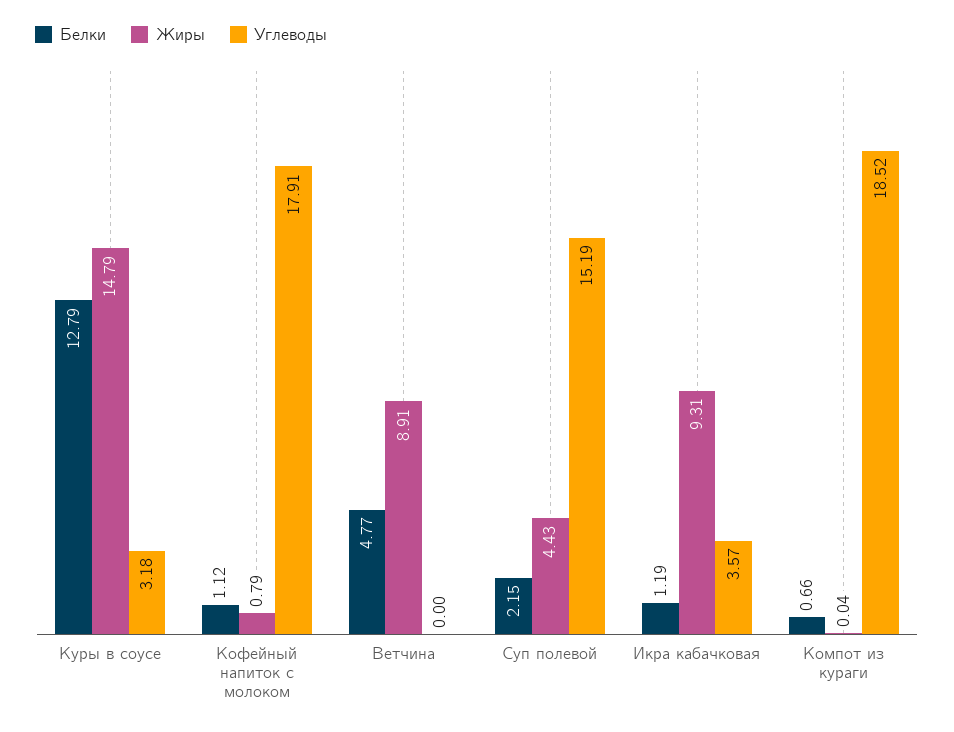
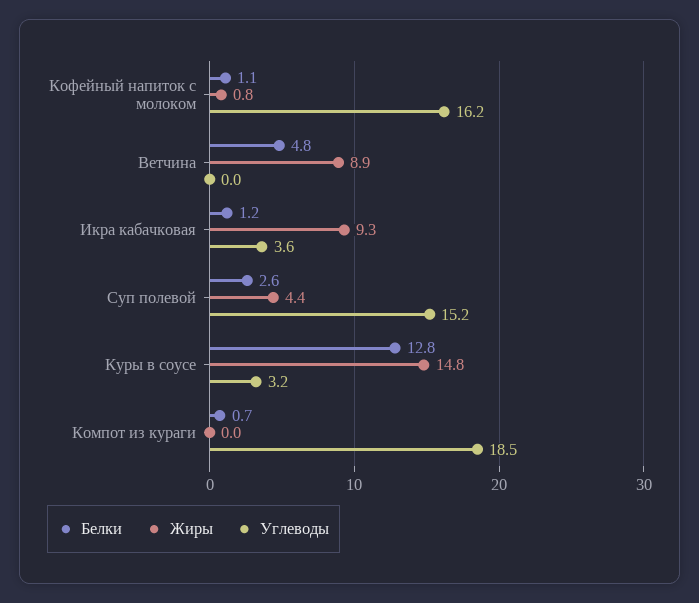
Углеводы, Кофейный напиток с молоком: 17.91 -> 16.2
Белки, Суп полевой: 2.15 -> 2.6

